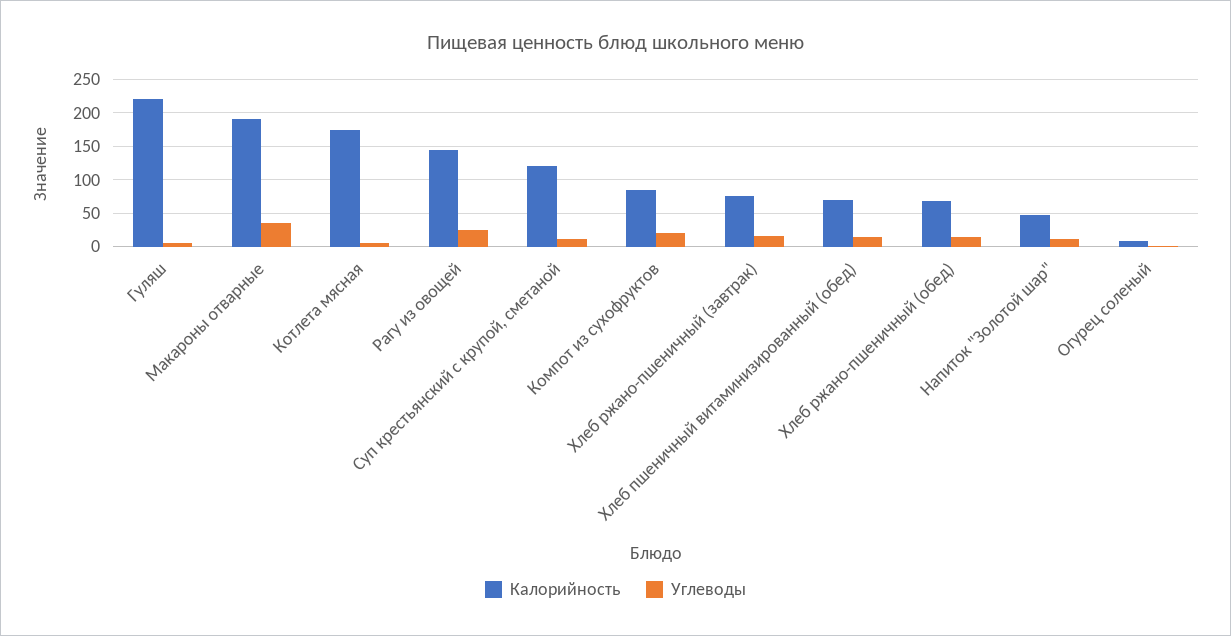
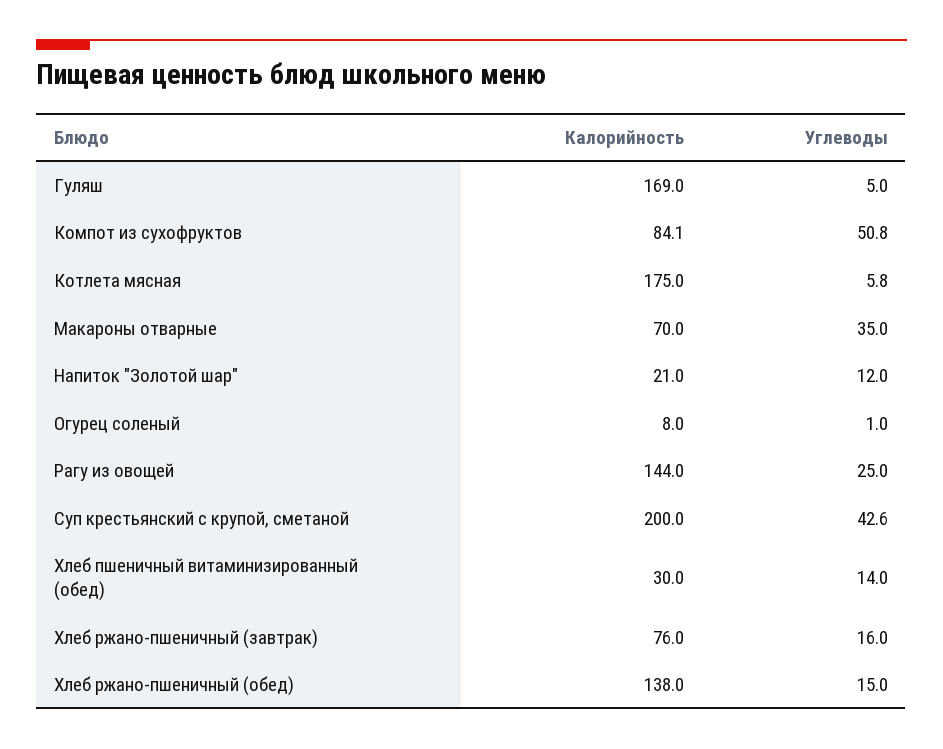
Калорийность, Гуляш: 220 -> 169
Калорийность, Макароны отварные: 190 -> 70
Калорийность, Суп крестьянский с крупой, сметаной: 120 -> 200
Углеводы, Суп крестьянский с крупой, сметаной: 10 -> 42.6
Углеводы, Компот из сухофруктов: 20 -> 50.8
Калорийность, Хлеб пшеничный витаминизированный (обед): 70 -> 30
Калорийность, Хлеб ржано-пшеничный (обед): 70 -> 138
Калорийность, Напиток "Золотой шар": 50 -> 21

